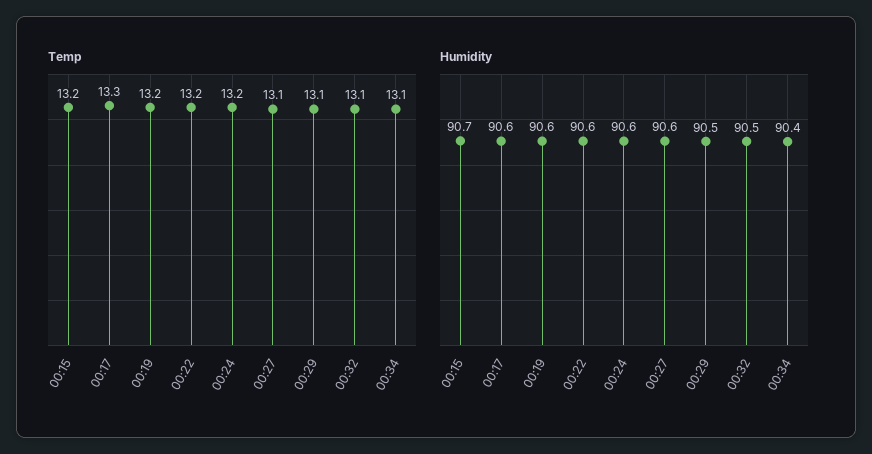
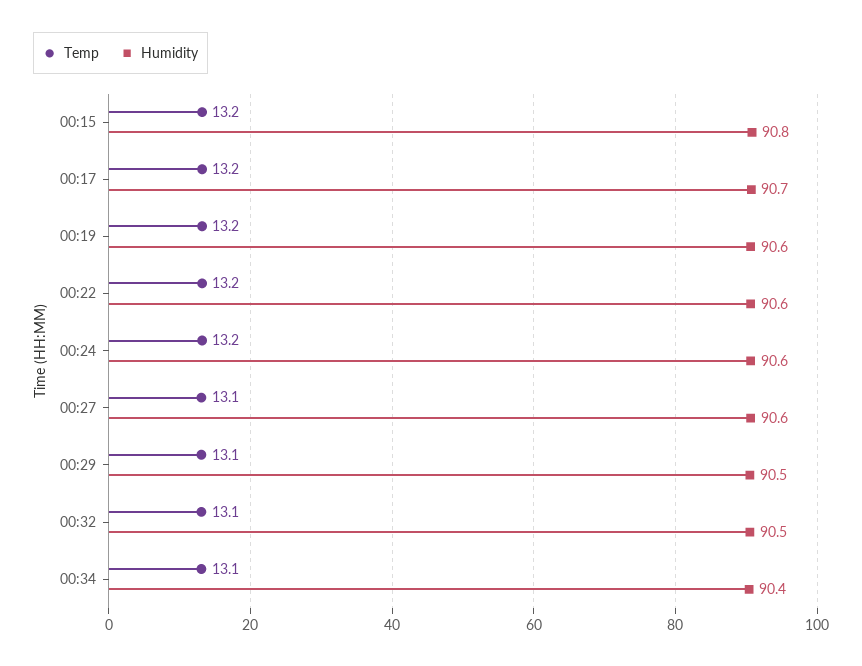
Temp, 00:17: 13.3 -> 13.2
Humidity, 00:15: 90.7 -> 90.8
Humidity, 00:17: 90.6 -> 90.7

